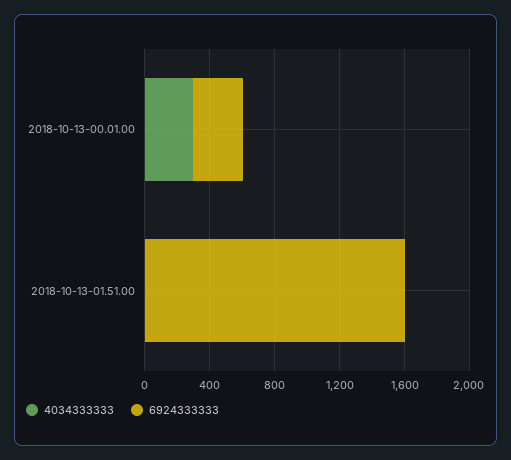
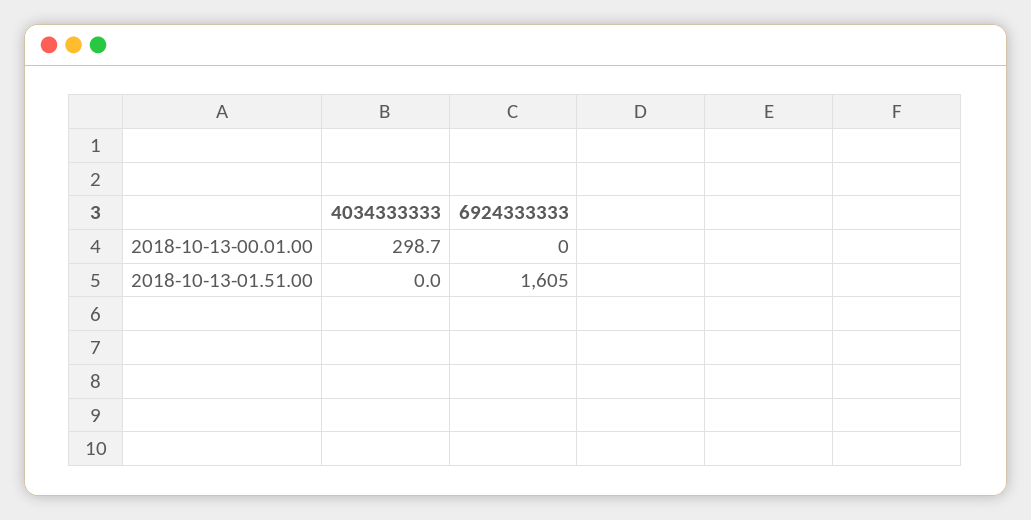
6924333333, 2018-10-13-00.01.00: 300 -> 0

